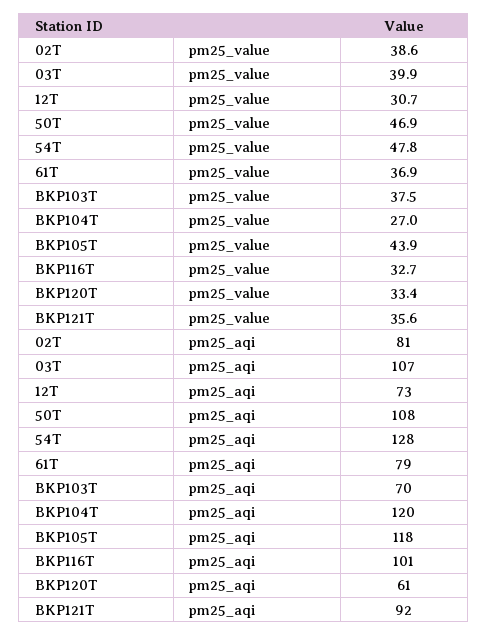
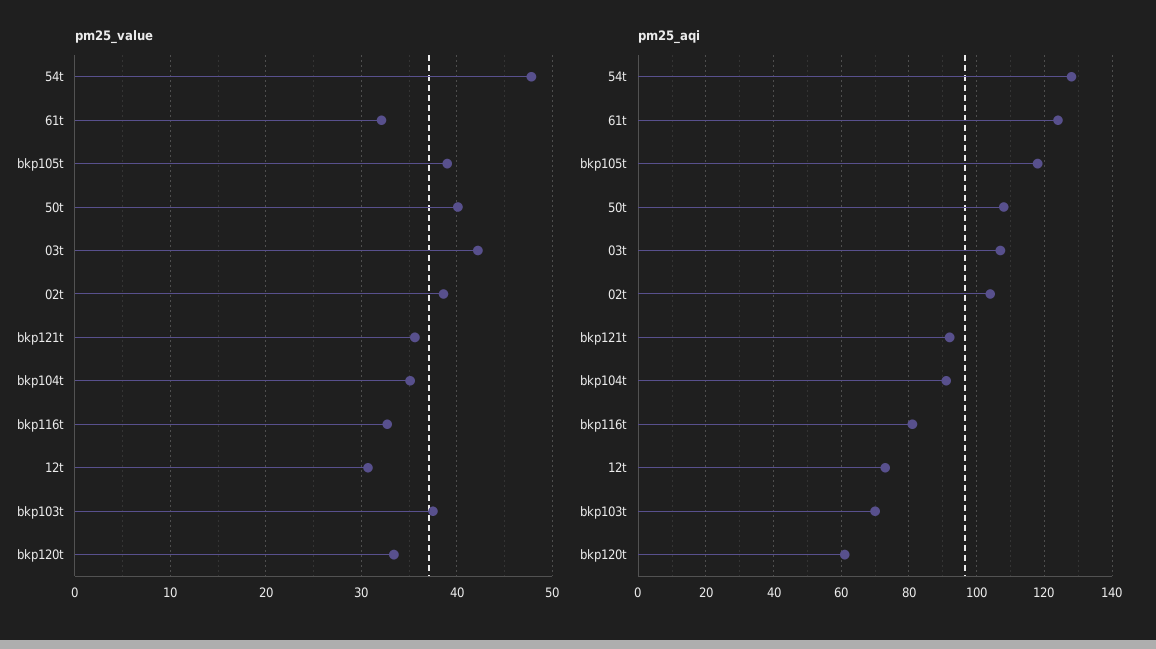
pm25_value, 03T: 39.9 -> 42
pm25_value, 50T: 46.9 -> 40
pm25_value, 61T: 36.9 -> 32
pm25_value, BKP104T: 27 -> 35
pm25_value, BKP105T: 43.9 -> 39
pm25_aqi, 02T: 81 -> 105
pm25_aqi, 61T: 79 -> 125
pm25_aqi, BKP104T: 120 -> 90
pm25_aqi, BKP116T: 101 -> 80

